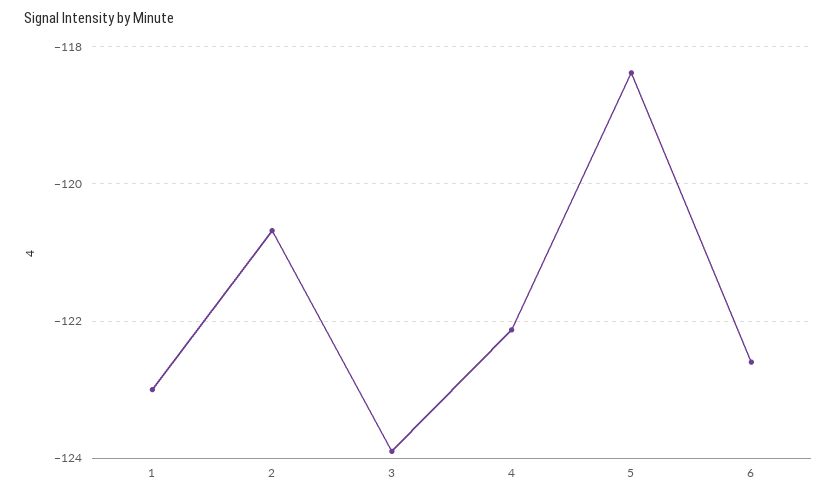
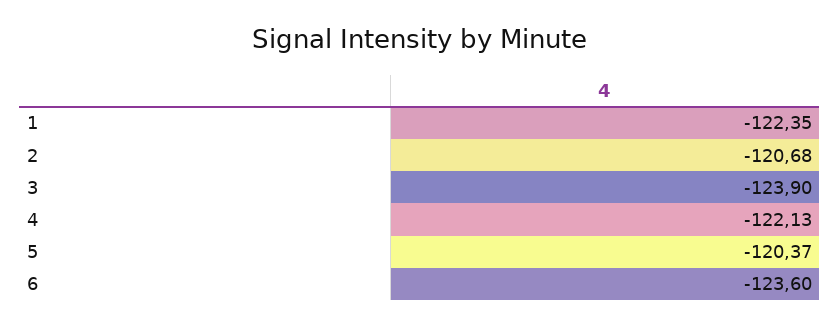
1: -123 -> -122.35
5: -118.4 -> -120.37
6: -122.6 -> -123.6

